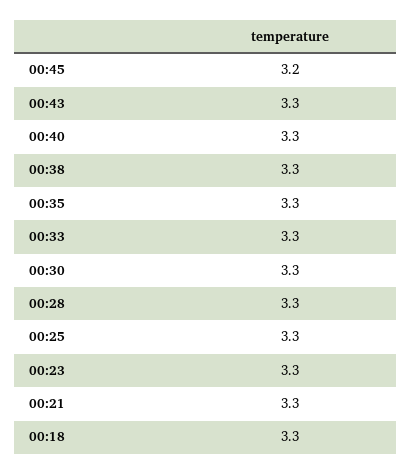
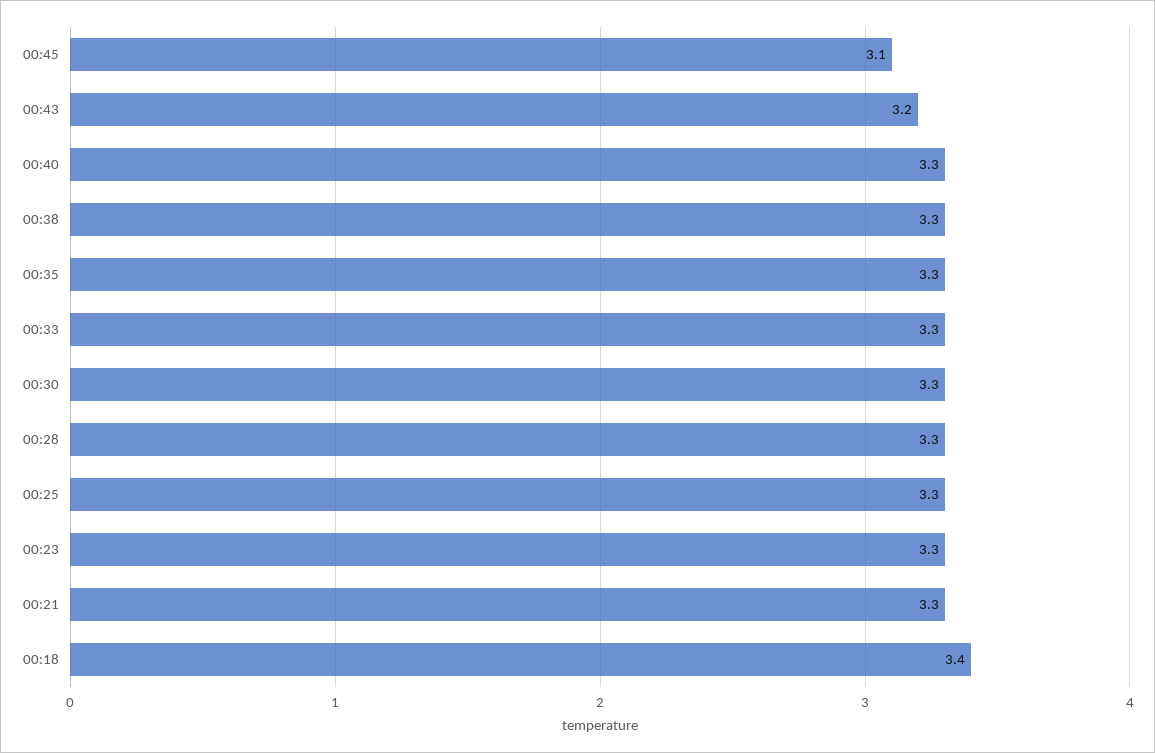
00:45: 3.2 -> 3.1
00:43: 3.3 -> 3.2
00:18: 3.3 -> 3.4

